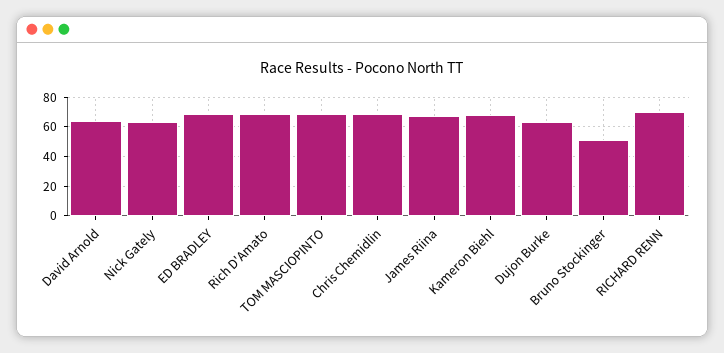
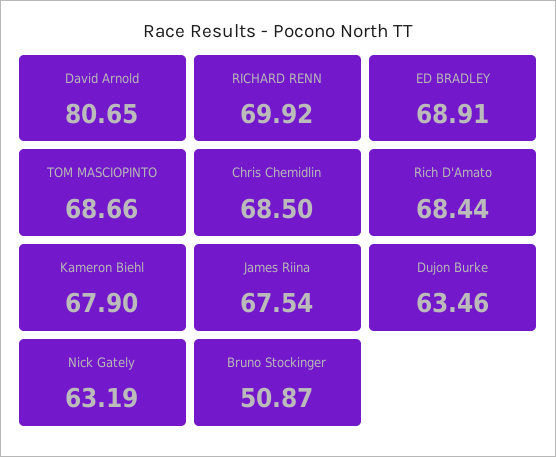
David Arnold: 65 -> 80.65

